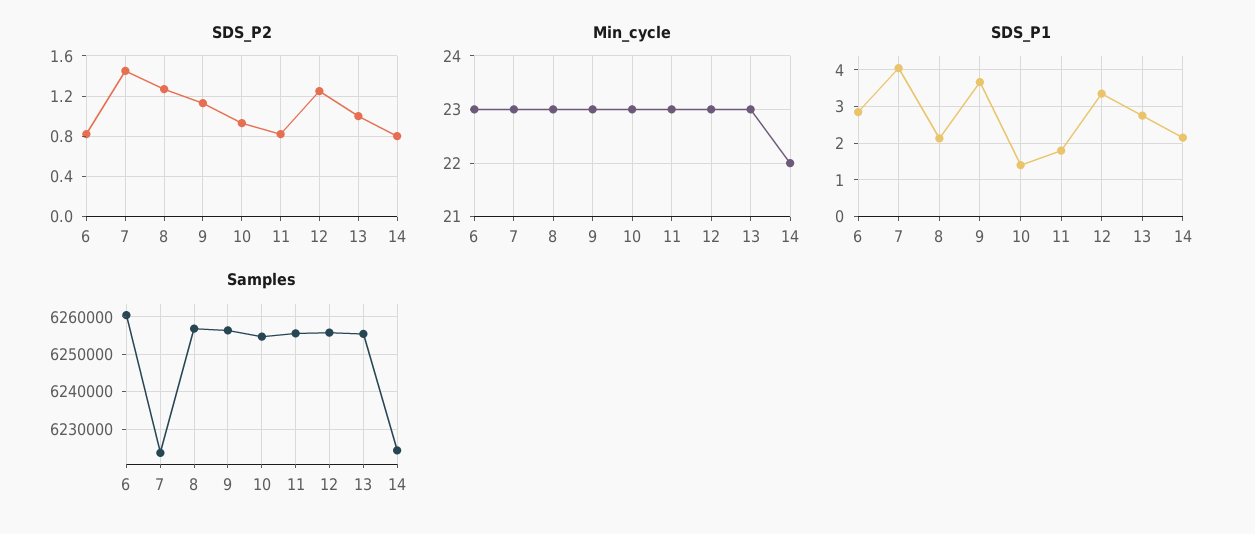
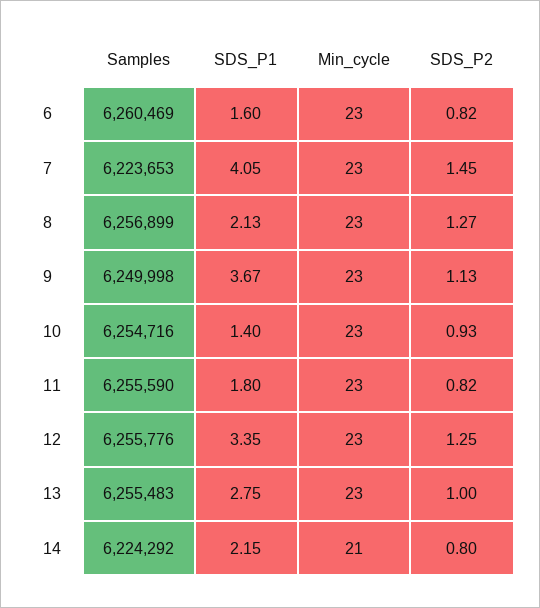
Min_cycle, 14: 22 -> 21
SDS_P1, 6: 2.8 -> 1.6
Samples, 9: 6256000 -> 6249998

